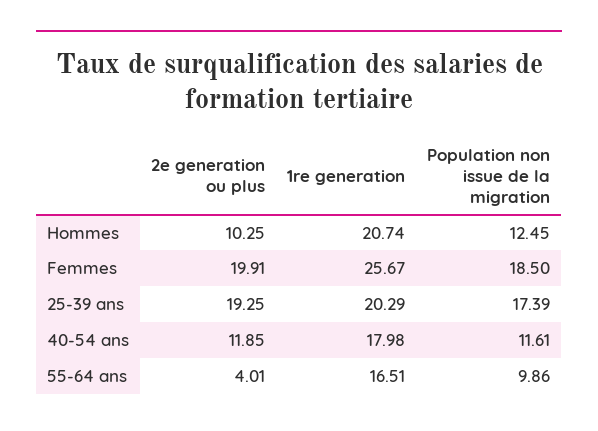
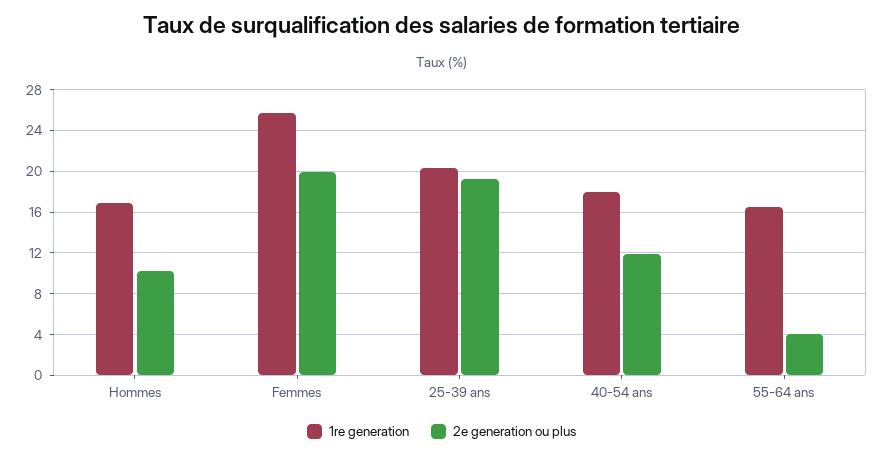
1re generation, Hommes: 20.74 -> 17
Population non issue de la migration, Hommes: 12.45 -> none
Population non issue de la migration, Femmes: 18.5 -> none
Population non issue de la migration, 25-39 ans: 17.39 -> none
Population non issue de la migration, 40-54 ans: 11.61 -> none
Population non issue de la migration, 55-64 ans: 9.86 -> none

